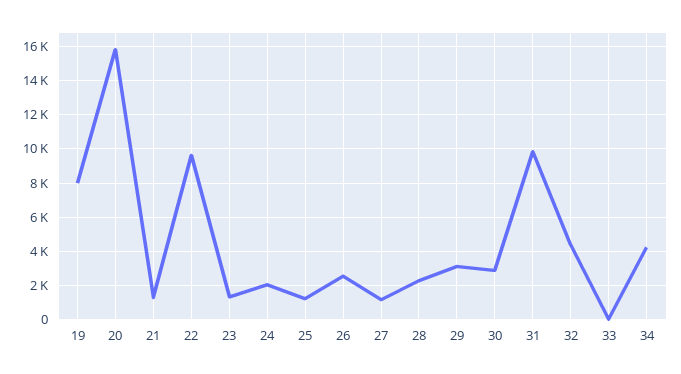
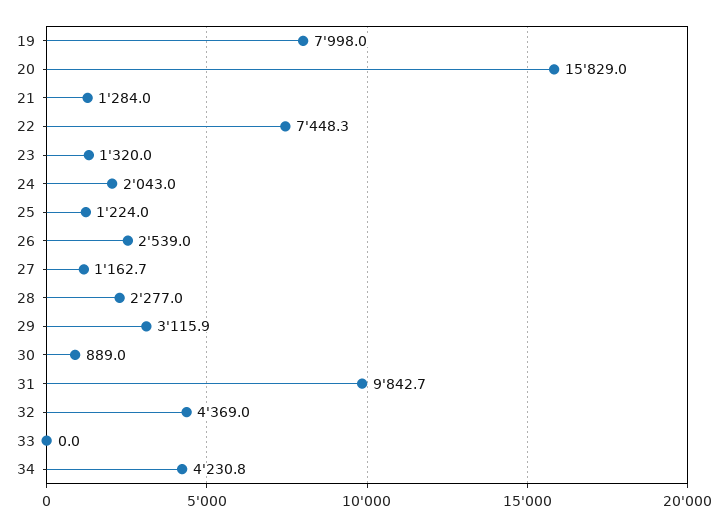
22: 9500 -> 7448.3
30: 3000 -> 889

